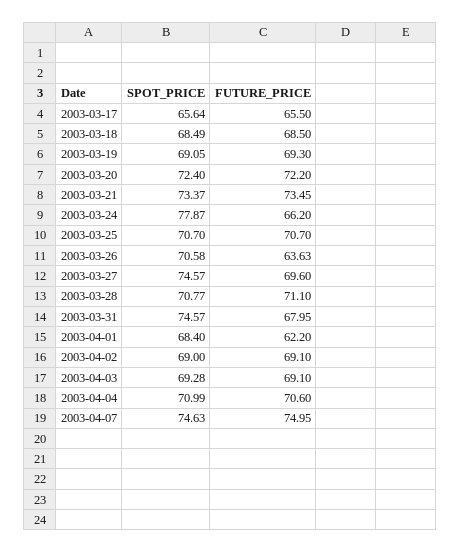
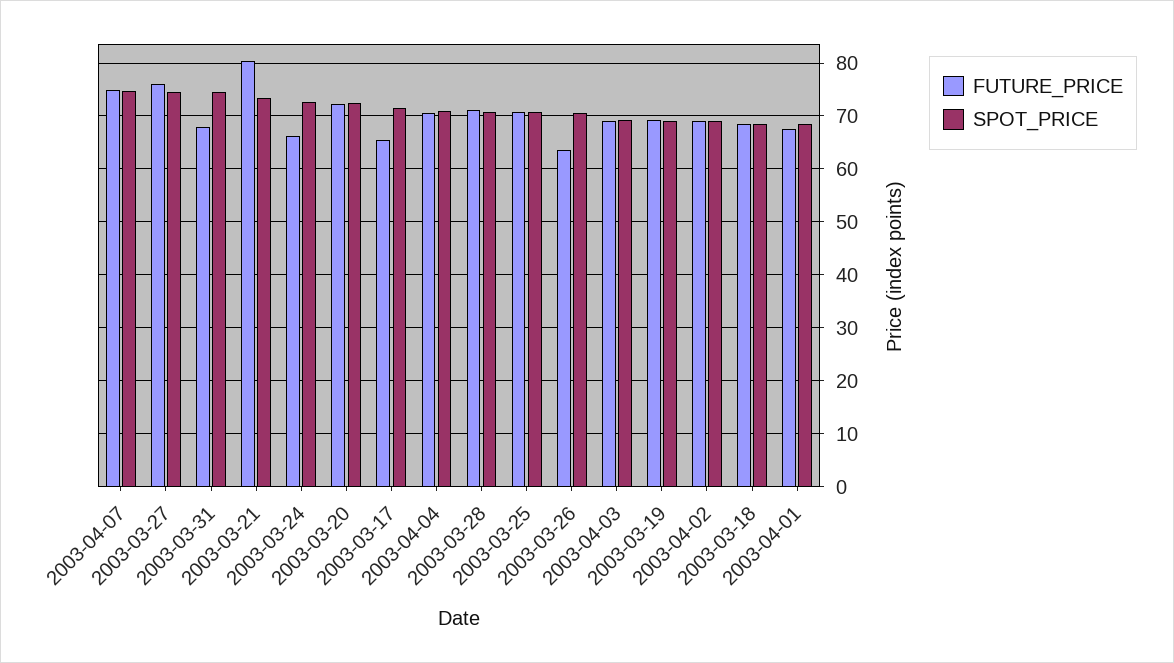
SPOT_PRICE, 2003-03-17: 65.64 -> 72
FUTURE_PRICE, 2003-03-21: 73.45 -> 80
SPOT_PRICE, 2003-03-24: 77.87 -> 72
FUTURE_PRICE, 2003-03-27: 69.6 -> 76
FUTURE_PRICE, 2003-04-01: 62.2 -> 68

